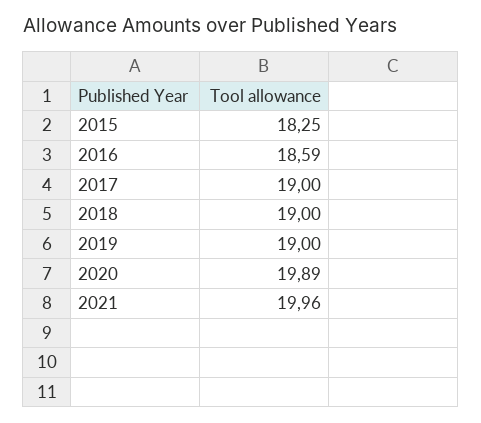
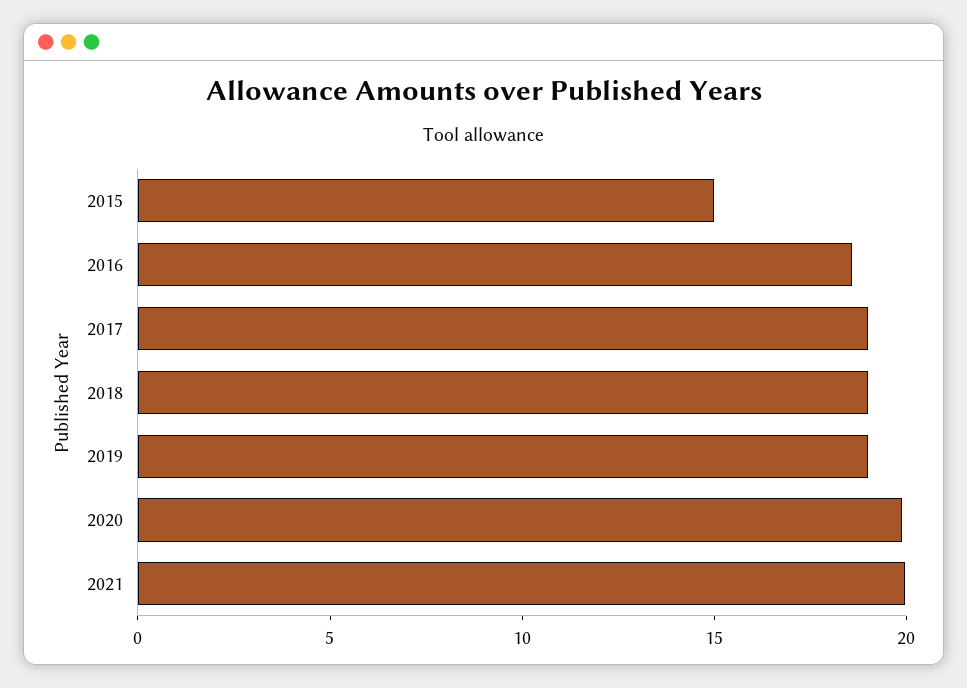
2015: 18.25 -> 15

